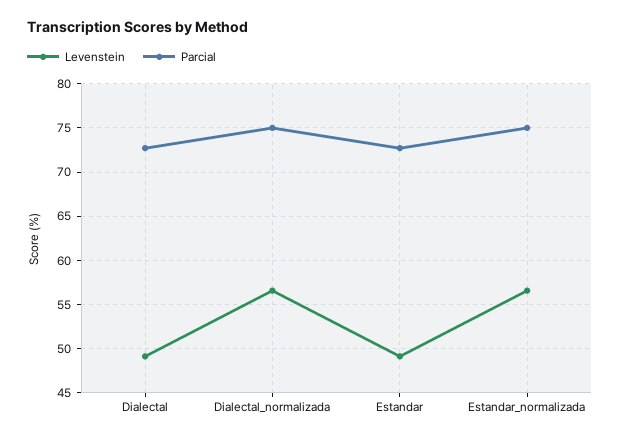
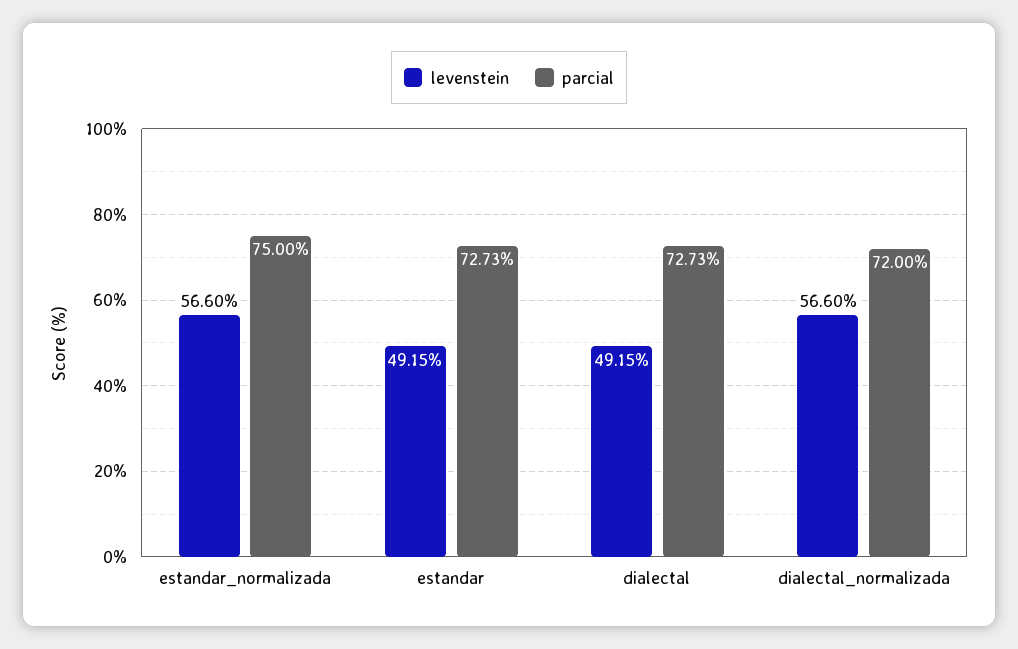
Parcial, Dialectal_normalizada: 75 -> 72

